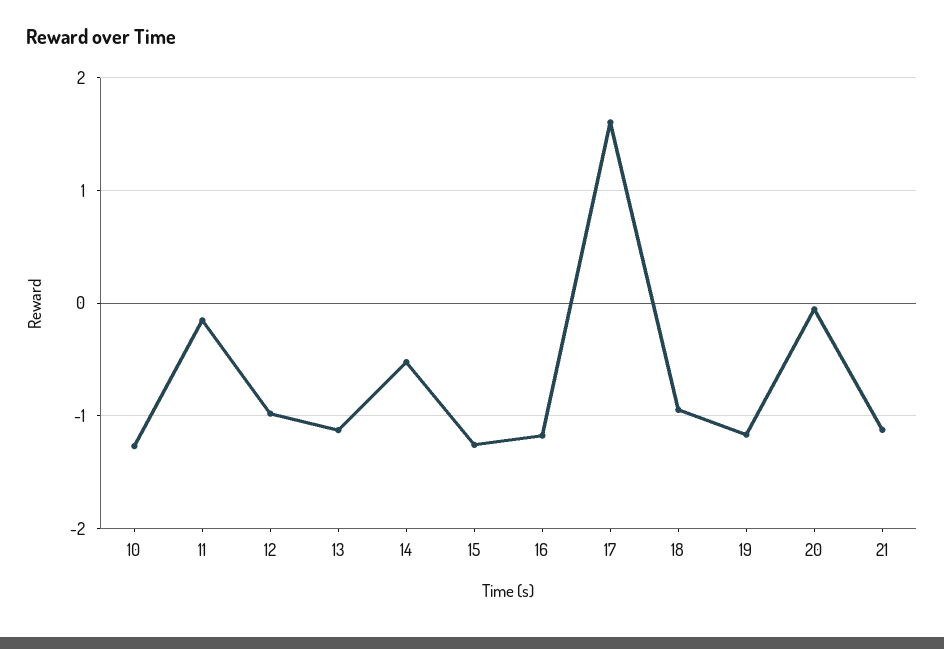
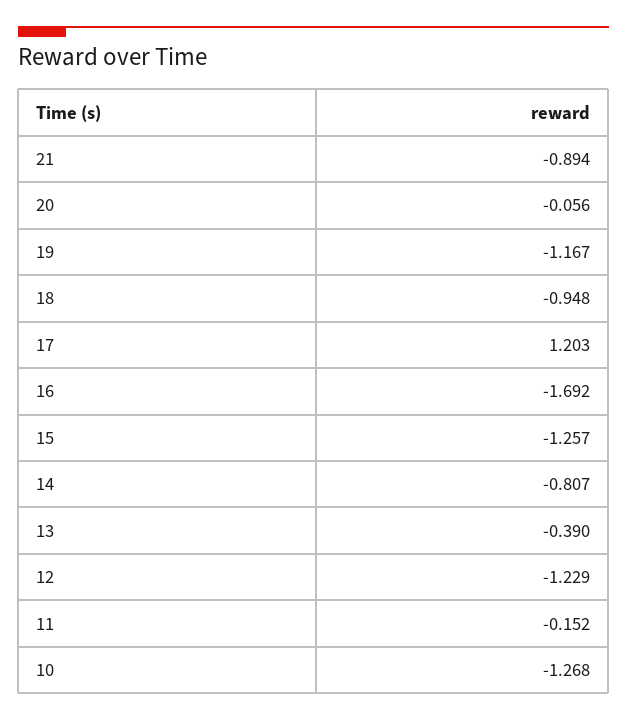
12: -1 -> -1.229
13: -1.1 -> -0.39
14: -0.5 -> -0.807
16: -1.2 -> -1.692
17: 1.6 -> 1.203
21: -1.1 -> -0.894

